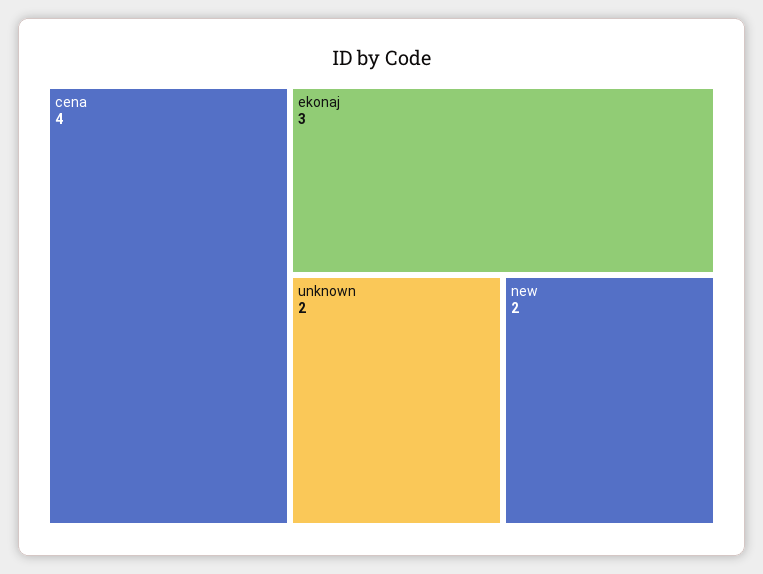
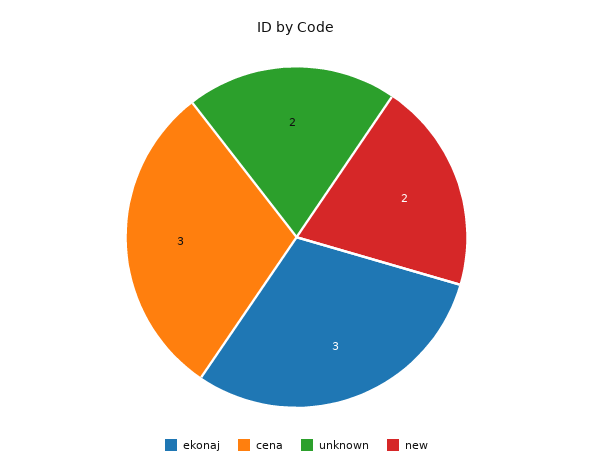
cena: 4 -> 3

